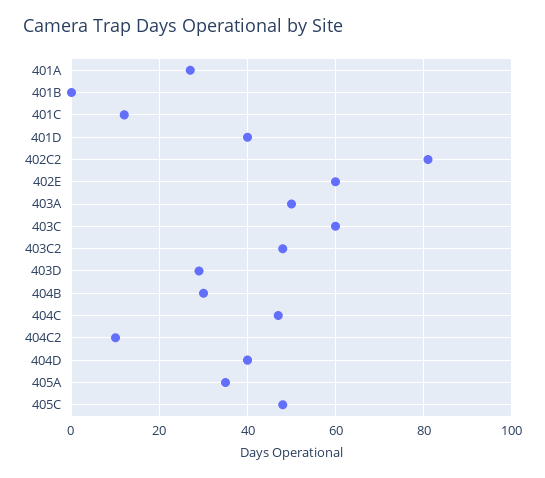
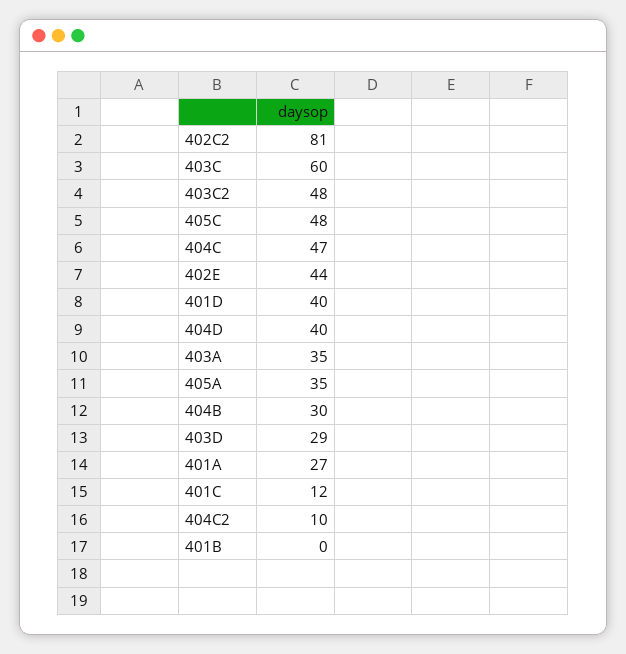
402E: 60 -> 44
403A: 50 -> 35

